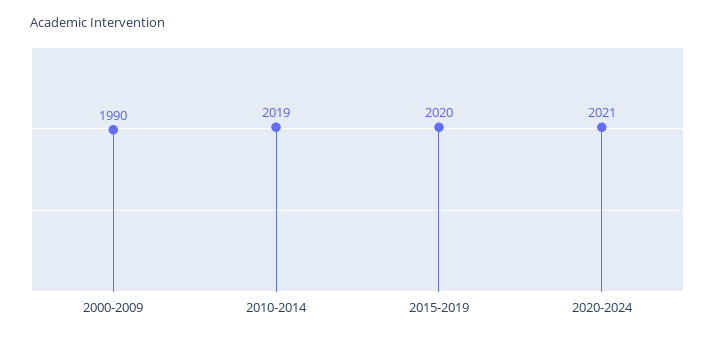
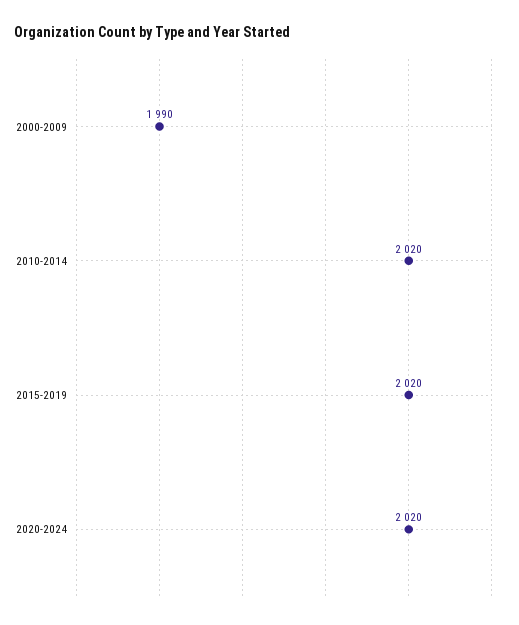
2010-2014: 2019 -> 2020
2020-2024: 2021 -> 2020

